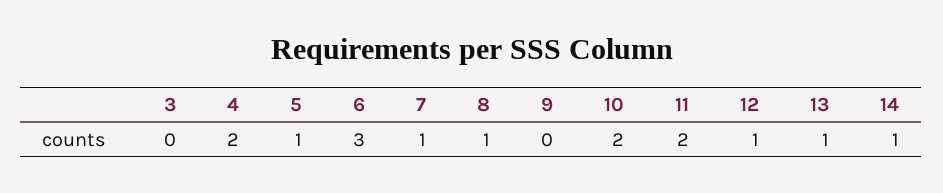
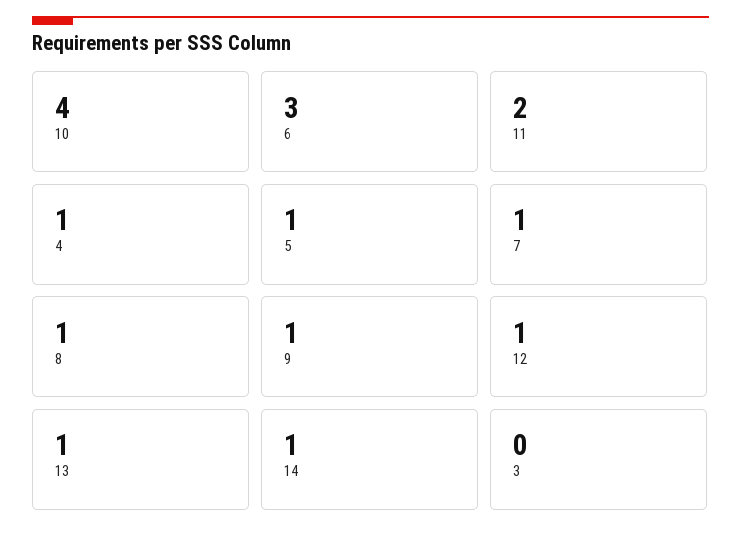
4: 2 -> 1
9: 0 -> 1
10: 2 -> 4

